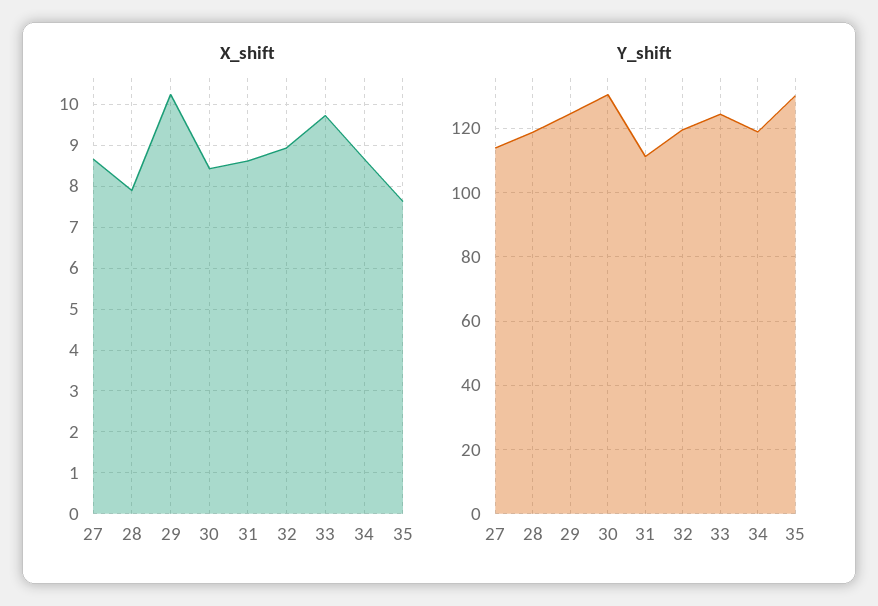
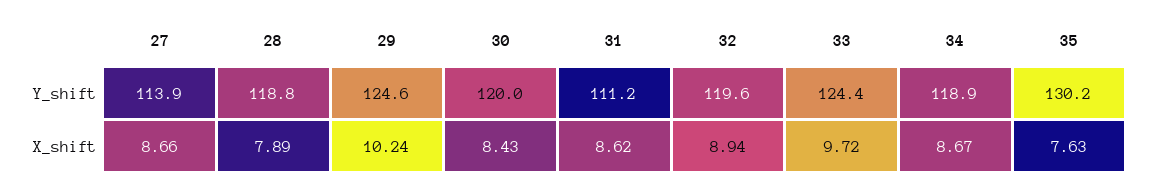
Y_shift, 30: 130 -> 120

